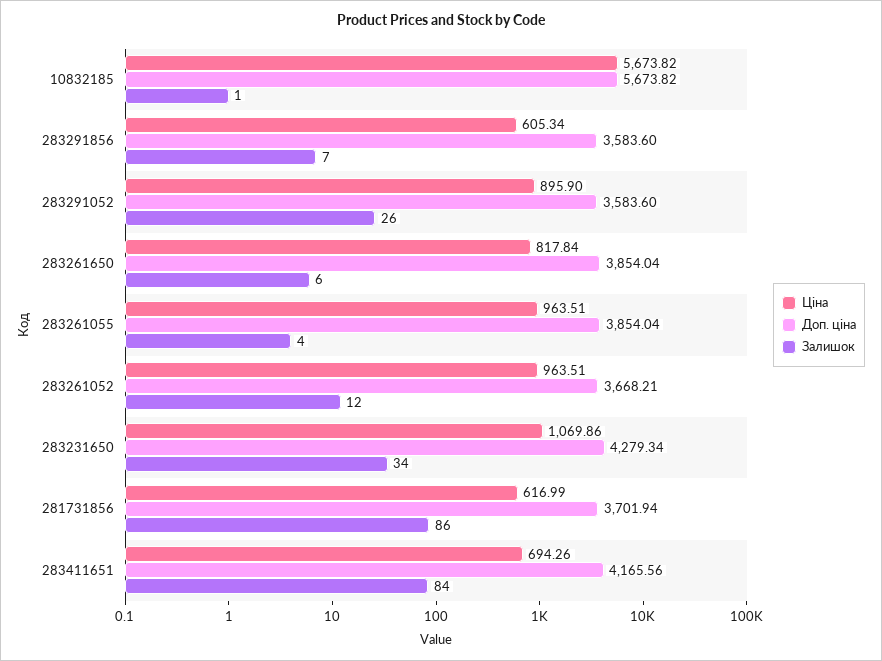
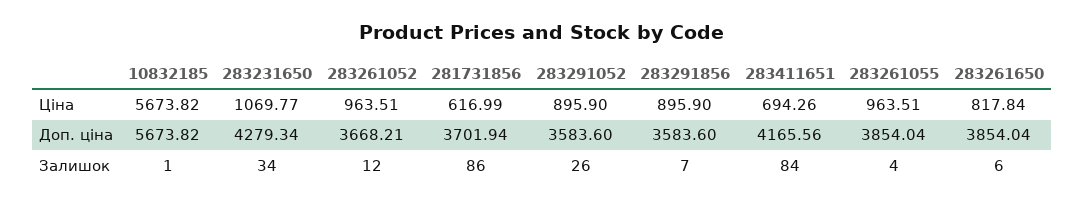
Ціна, 283291856: 605.34 -> 895.9
Ціна, 283231650: 1069.86 -> 1069.77

